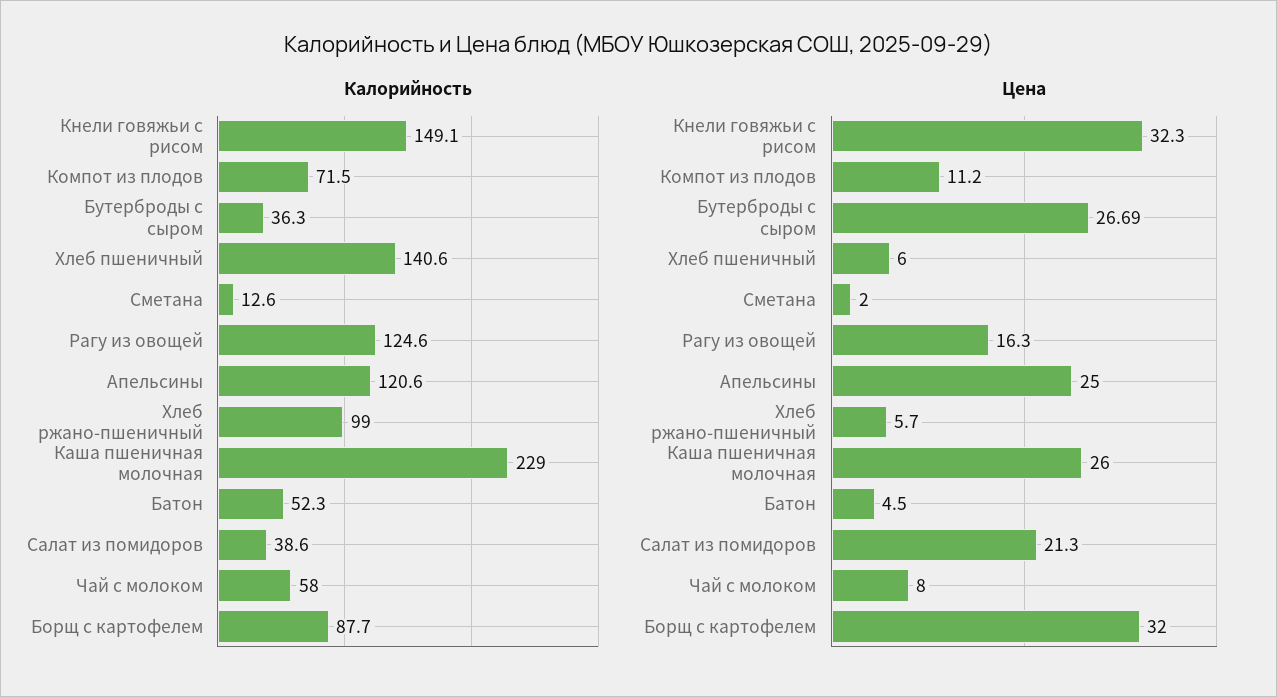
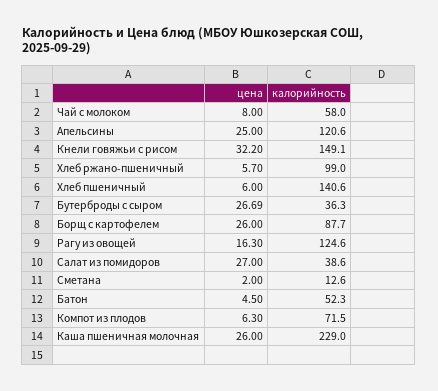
Цена, Кнели говяжьи с рисом: 32.3 -> 32.2
Цена, Компот из плодов: 11.2 -> 6.3
Цена, Салат из помидоров: 21.3 -> 27
Цена, Борщ с картофелем: 32 -> 26

